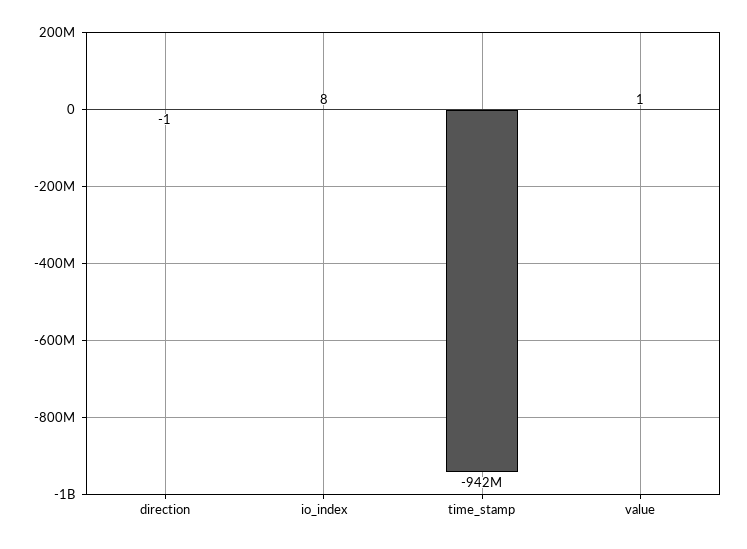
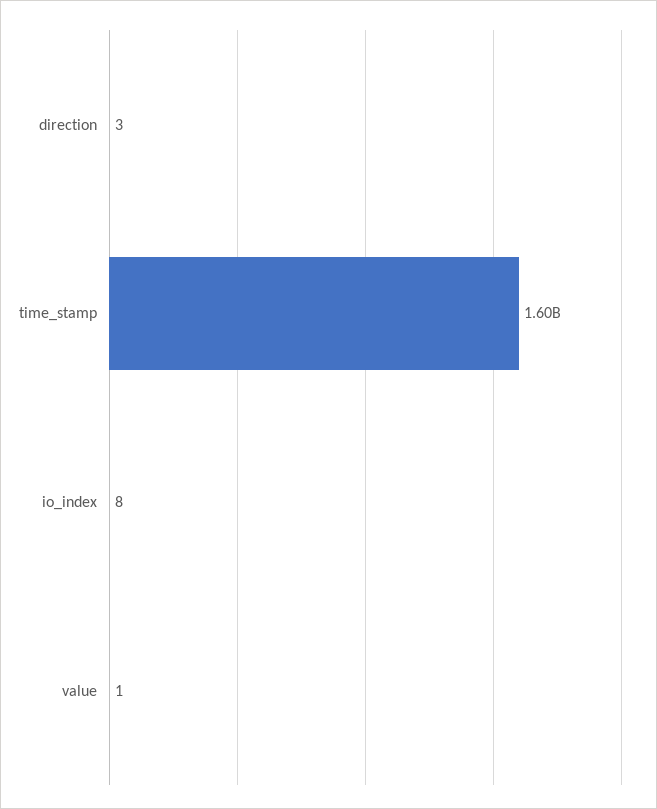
direction: -1 -> 3
time_stamp: -942000000 -> 1600000000

